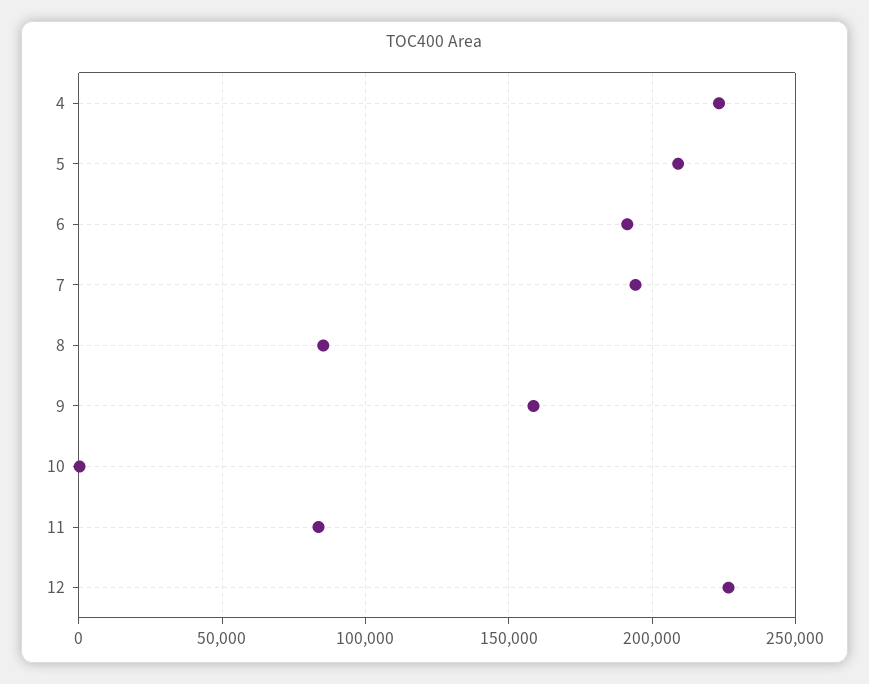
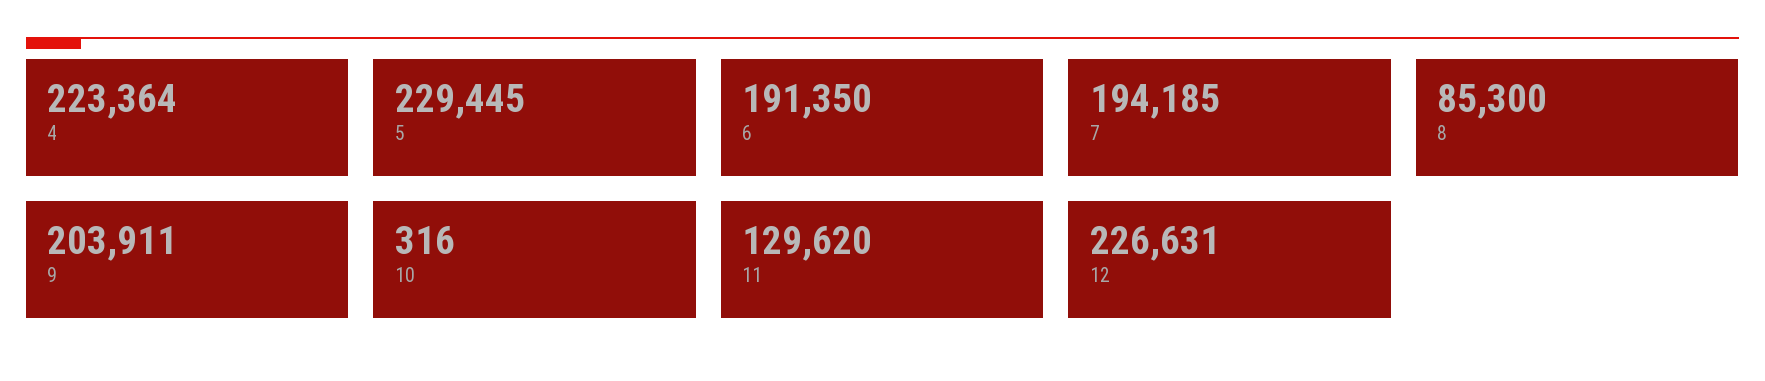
5: 210000 -> 229445
9: 160000 -> 203911
11: 85000 -> 129620

